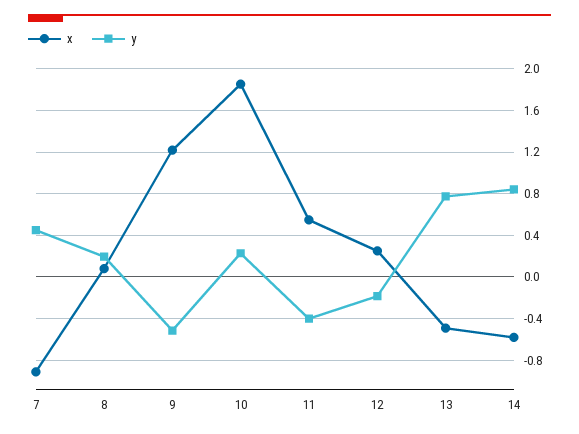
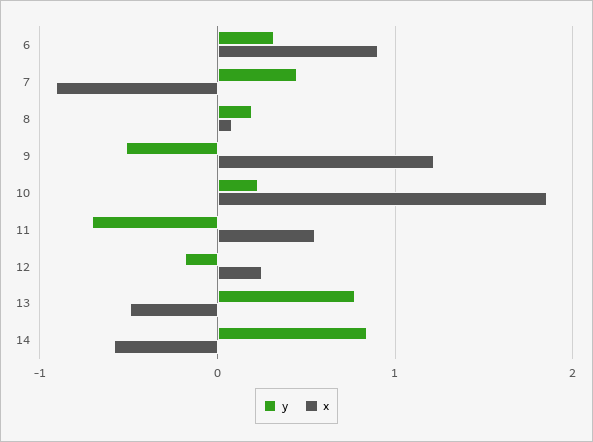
y, 11: -0.4 -> -0.7
y, 6: none -> 0.3
x, 6: none -> 0.9

